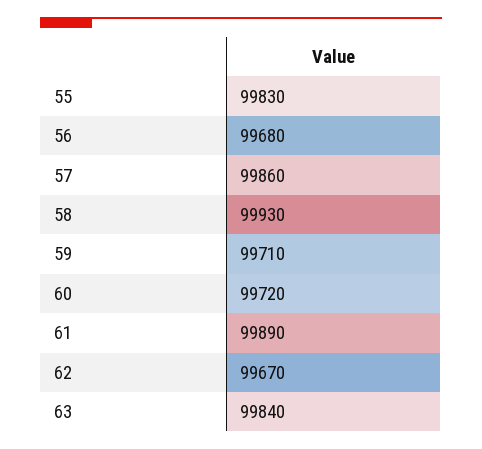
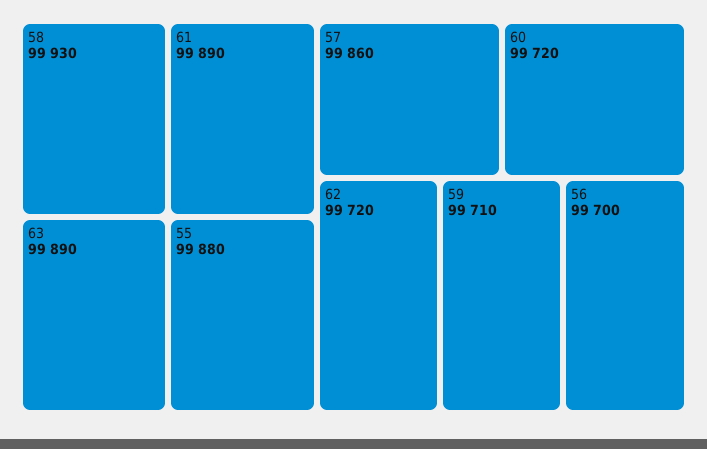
55: 99830 -> 99880
56: 99680 -> 99700
62: 99670 -> 99720
63: 99840 -> 99890

